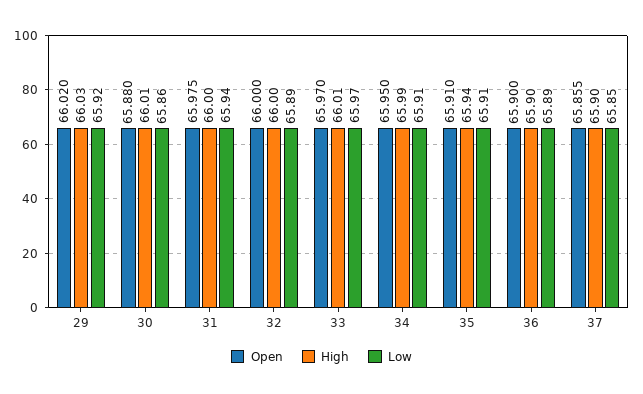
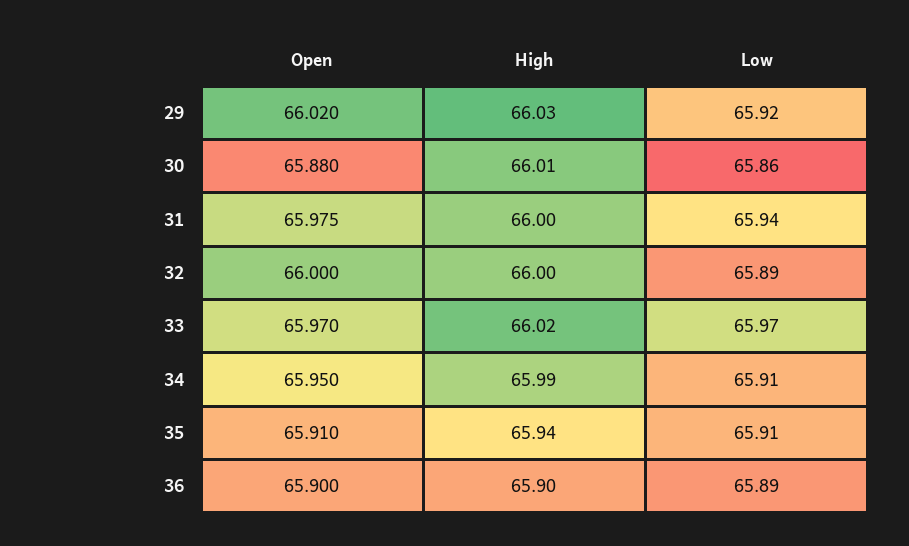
High, 33: 66.01 -> 66.02
Open, 37: 65.855 -> none
High, 37: 65.9 -> none
Low, 37: 65.85 -> none

